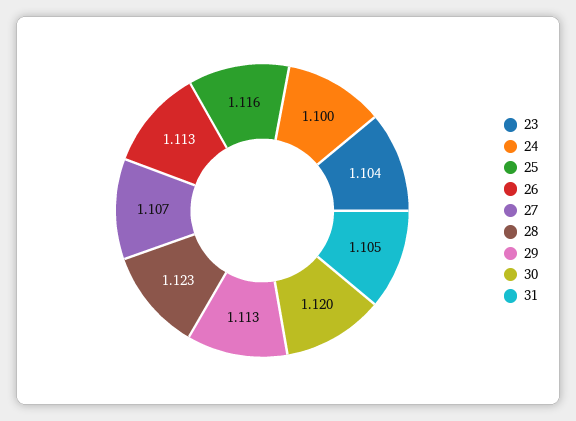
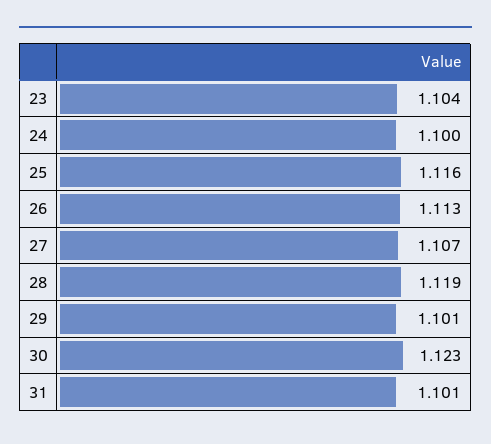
28: 1.123 -> 1.119
29: 1.113 -> 1.101
30: 1.12 -> 1.123
31: 1.105 -> 1.101

